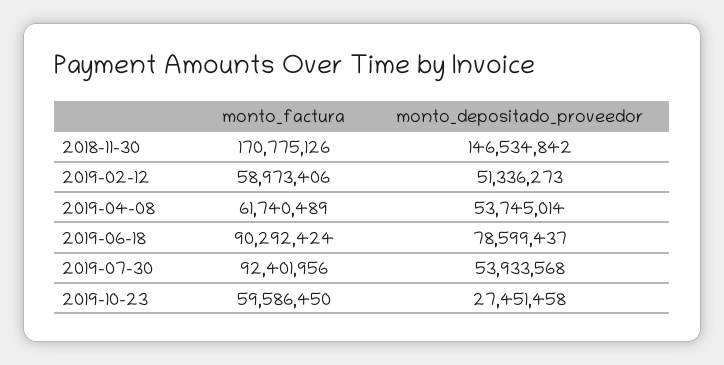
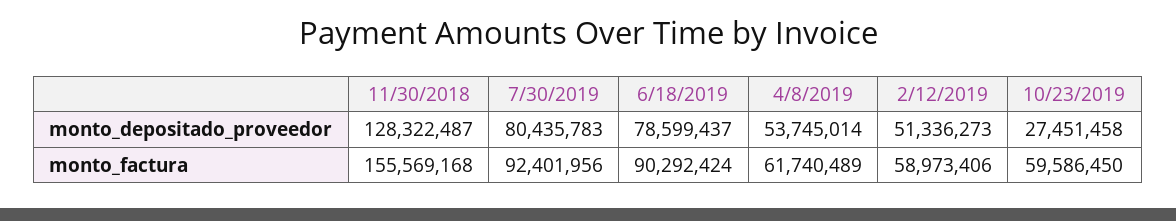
monto_factura, 2018-11-30: 170775126 -> 155569168
monto_depositado_proveedor, 2018-11-30: 146534842 -> 128322487
monto_depositado_proveedor, 2019-07-30: 53933568 -> 80435783

